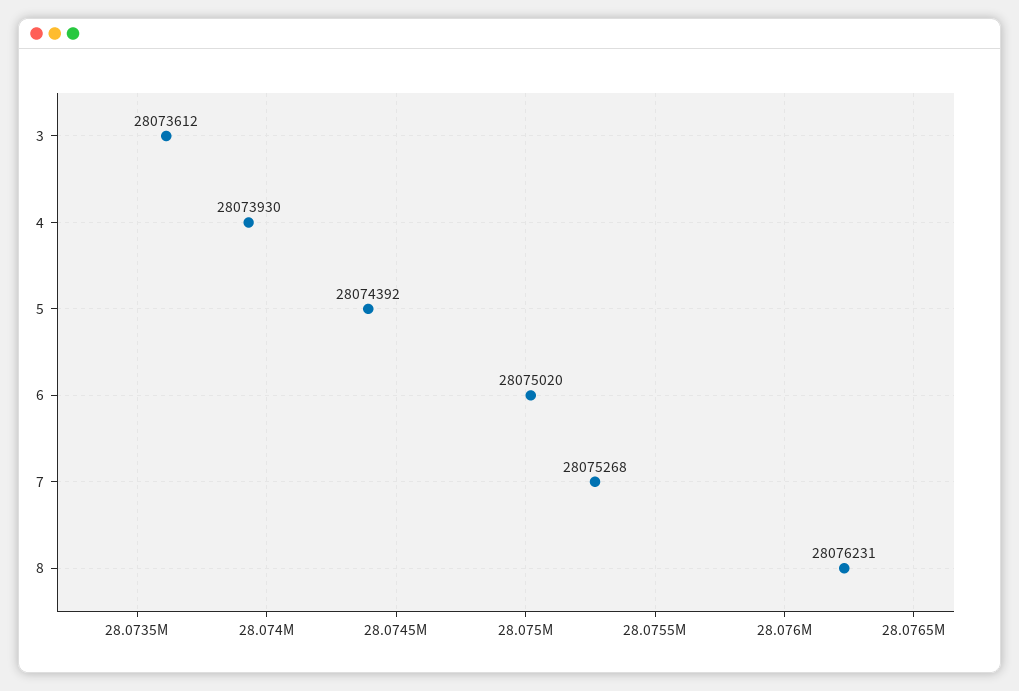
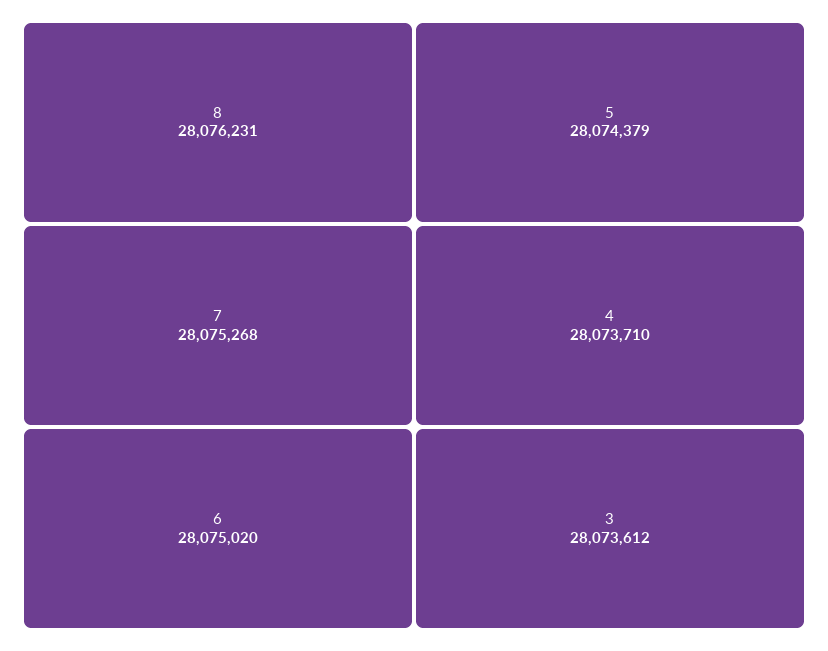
4: 28073930 -> 28073710
5: 28074392 -> 28074379

